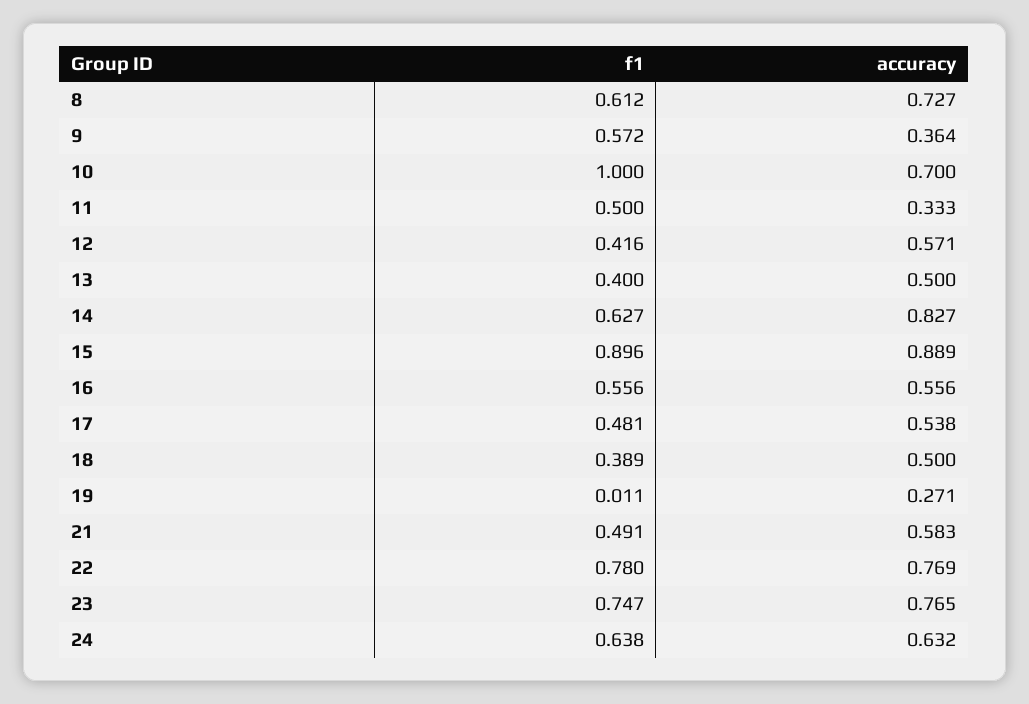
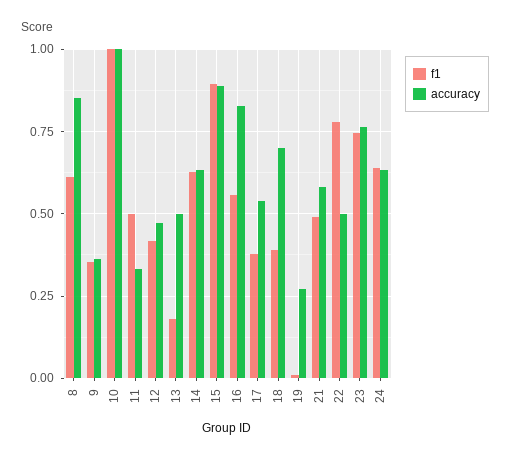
accuracy, 8: 0.727 -> 0.85
f1, 9: 0.572 -> 0.35
accuracy, 10: 0.7 -> 1
accuracy, 12: 0.571 -> 0.475
f1, 13: 0.4 -> 0.175
accuracy, 14: 0.827 -> 0.625
accuracy, 16: 0.556 -> 0.825
f1, 17: 0.481 -> 0.375
accuracy, 18: 0.5 -> 0.7
accuracy, 22: 0.769 -> 0.5

